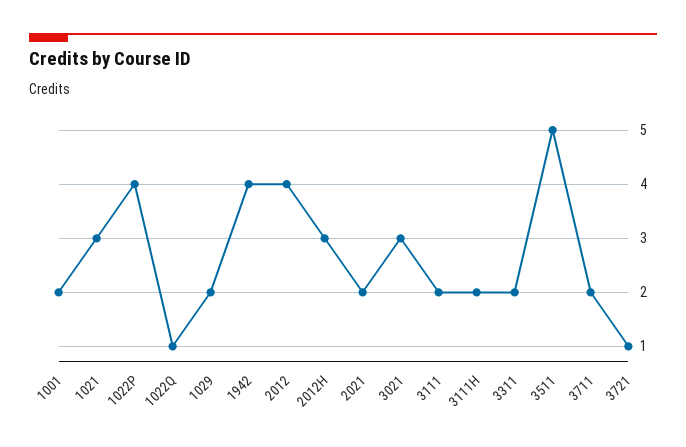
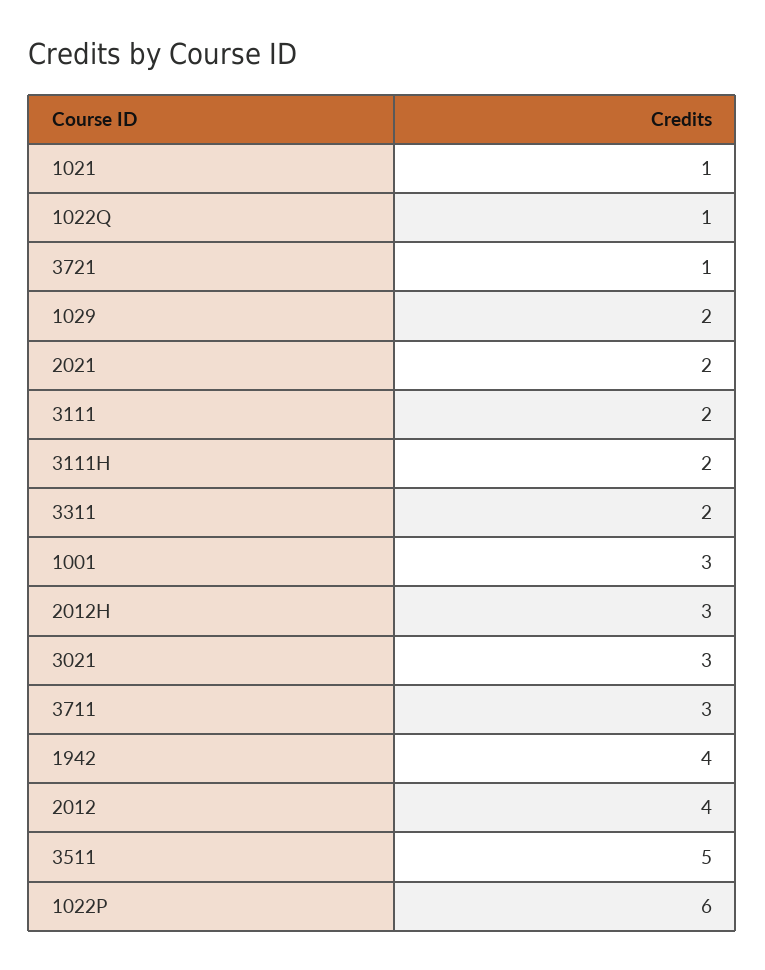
1001: 2 -> 3
1021: 3 -> 1
1022P: 4 -> 6
3711: 2 -> 3

